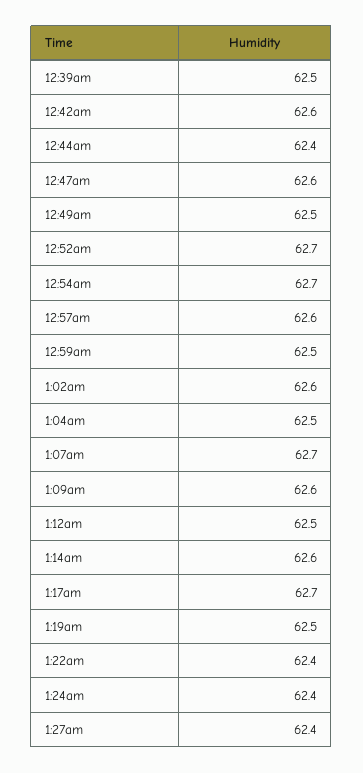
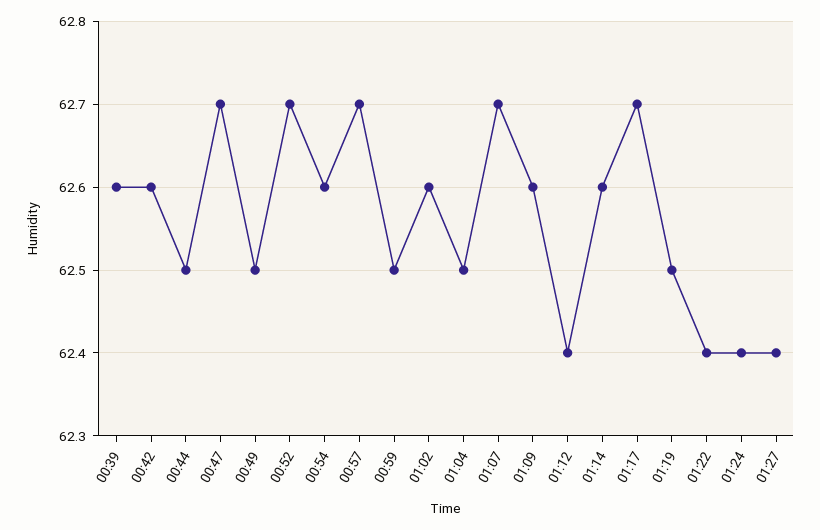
12:39am: 62.5 -> 62.6
12:44am: 62.4 -> 62.5
12:47am: 62.6 -> 62.7
12:54am: 62.7 -> 62.6
12:57am: 62.6 -> 62.7
1:12am: 62.5 -> 62.4

